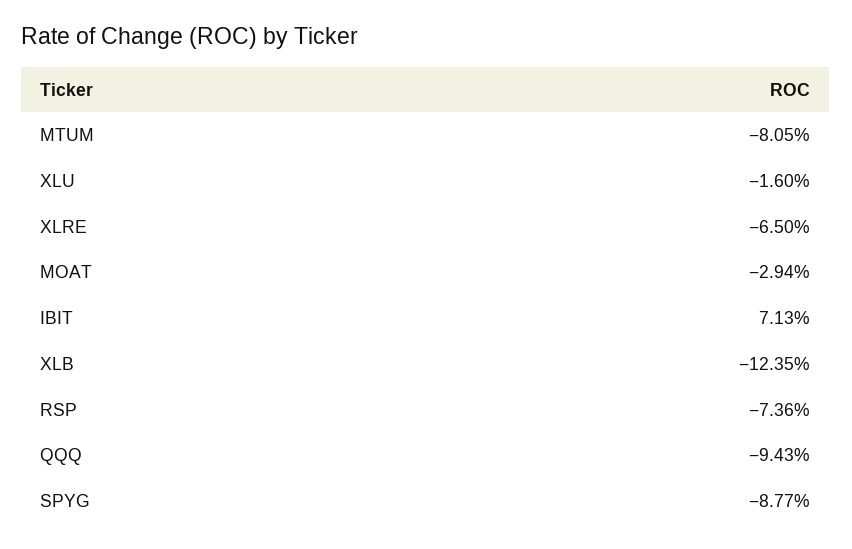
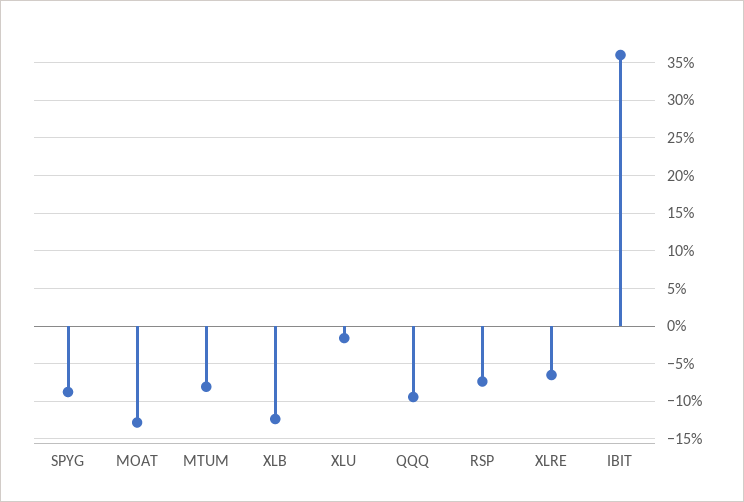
MOAT: -2.94 -> -13
IBIT: 7.13 -> 36

